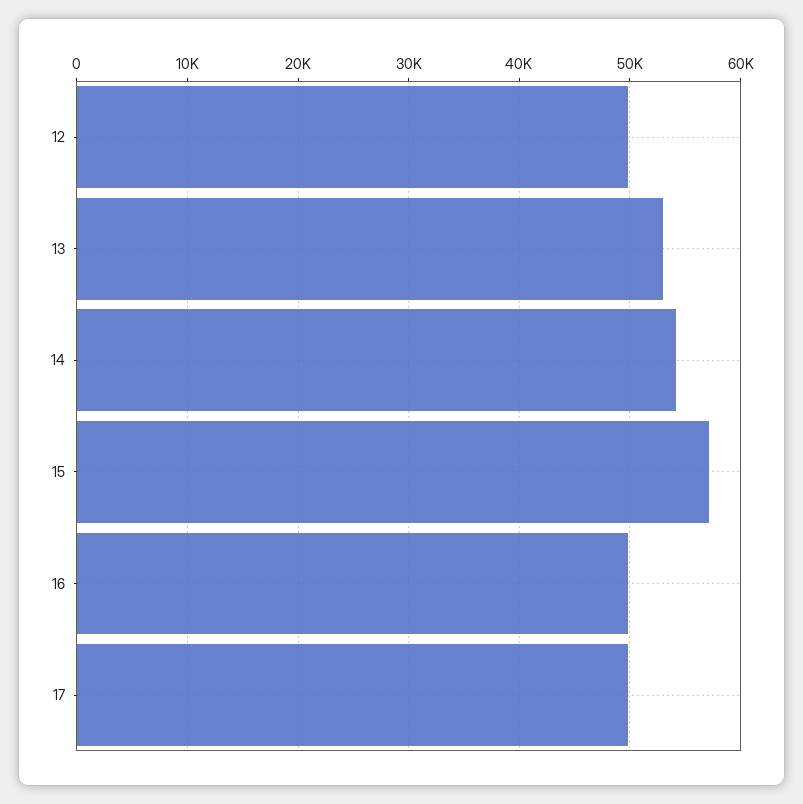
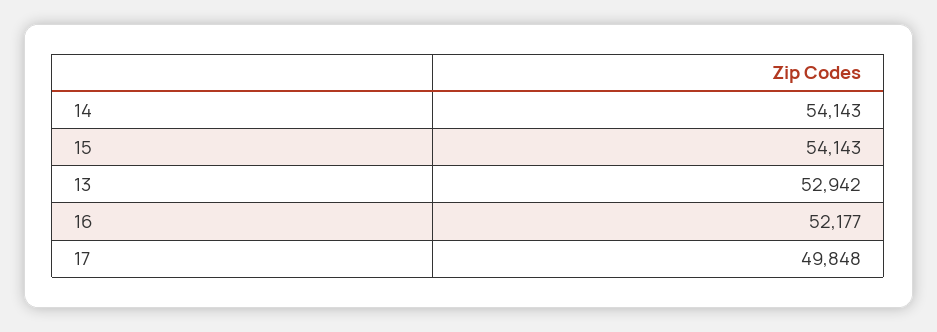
12: 50000 -> none
15: 57000 -> 54143
16: 50000 -> 52177

